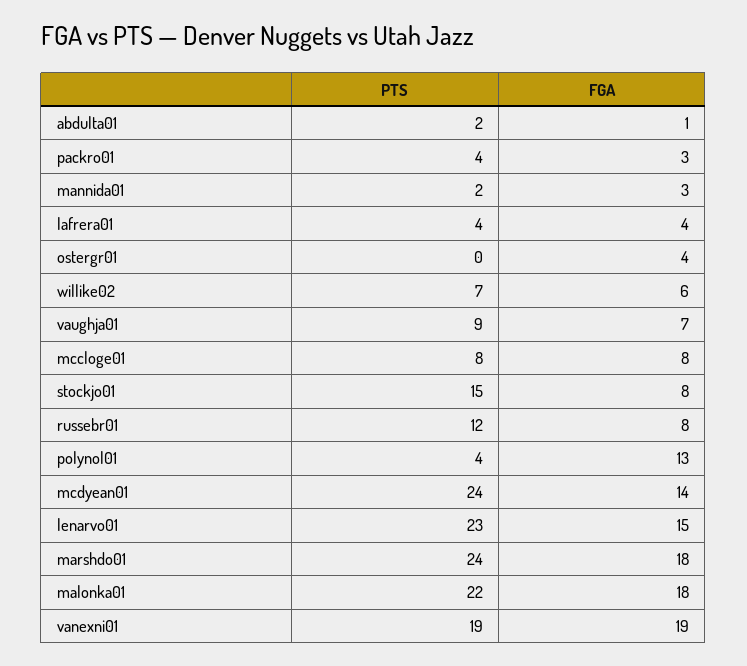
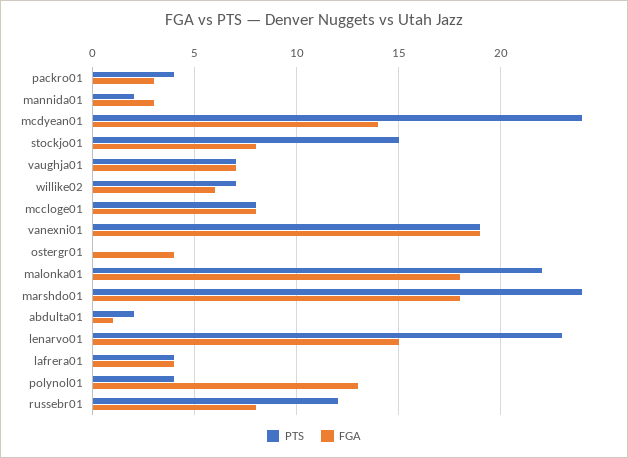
PTS, vaughja01: 9 -> 7

